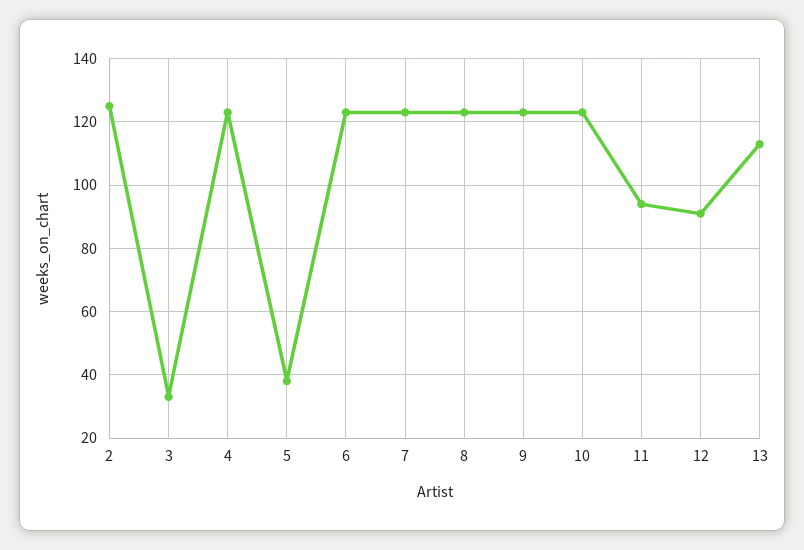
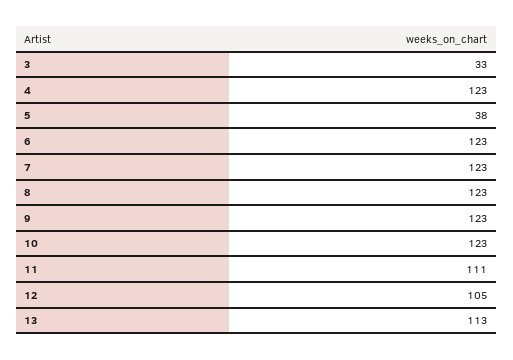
2: 125 -> none
11: 95 -> 111
12: 90 -> 105

